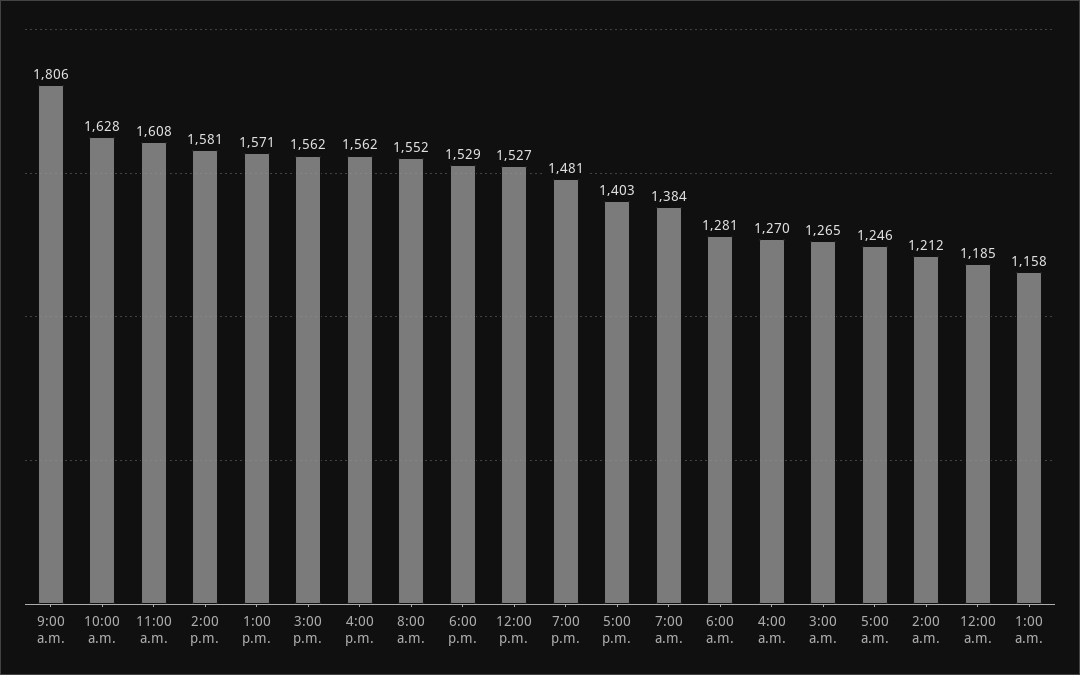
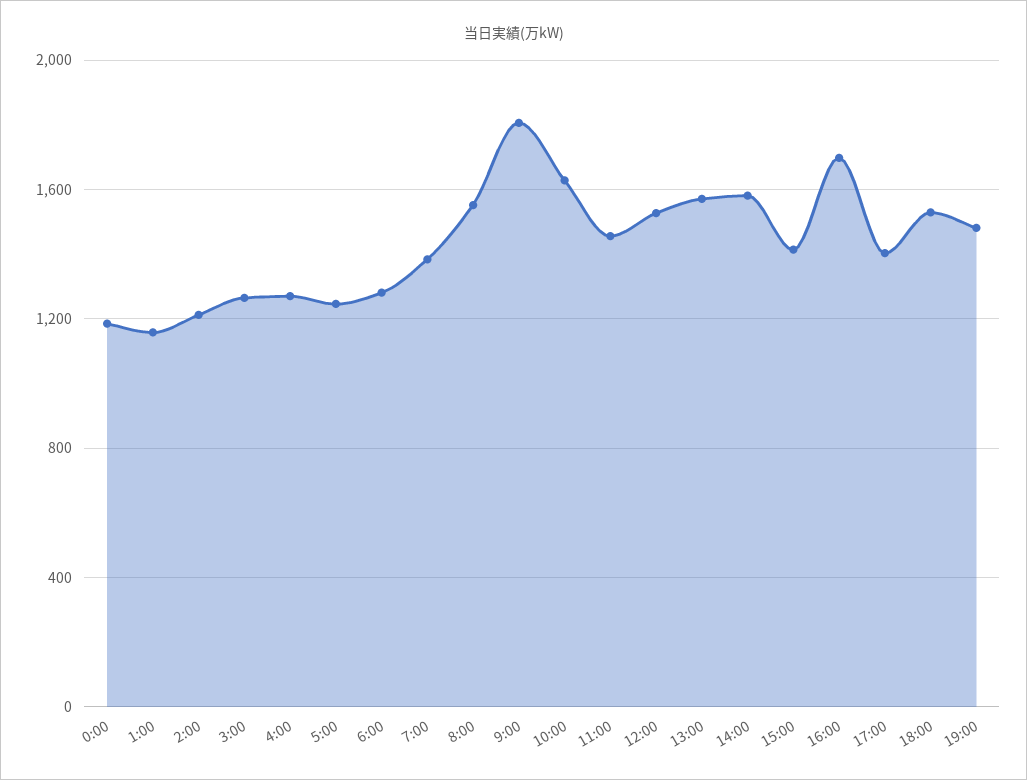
11:00 a.m.: 1608 -> 1450
3:00 p.m.: 1562 -> 1400
4:00 p.m.: 1562 -> 1700

